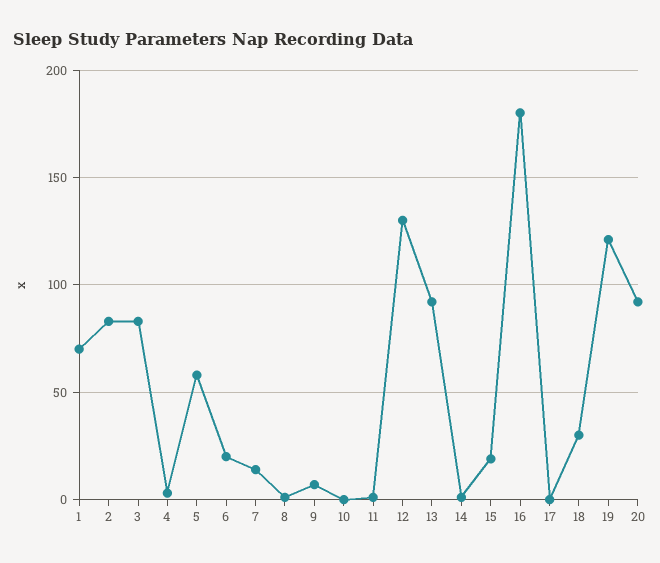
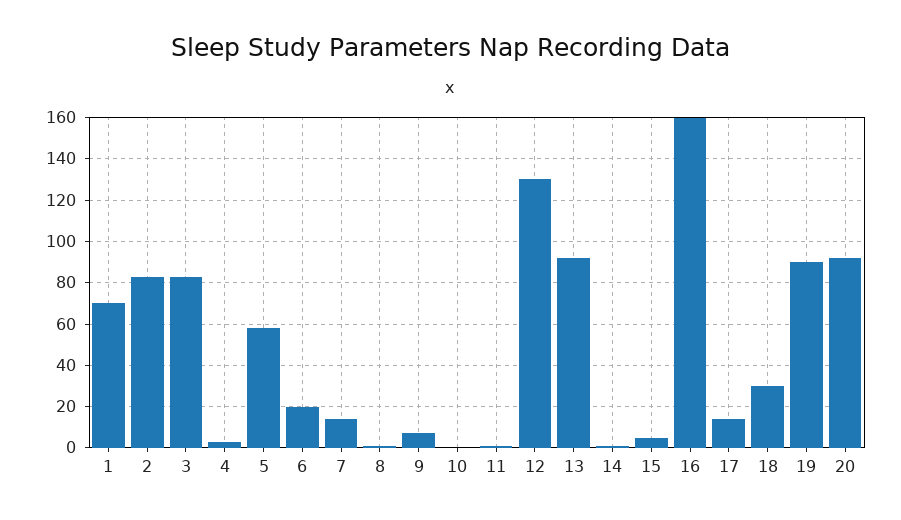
15: 20 -> 5
16: 180 -> 160
17: 0 -> 15
19: 120 -> 90

